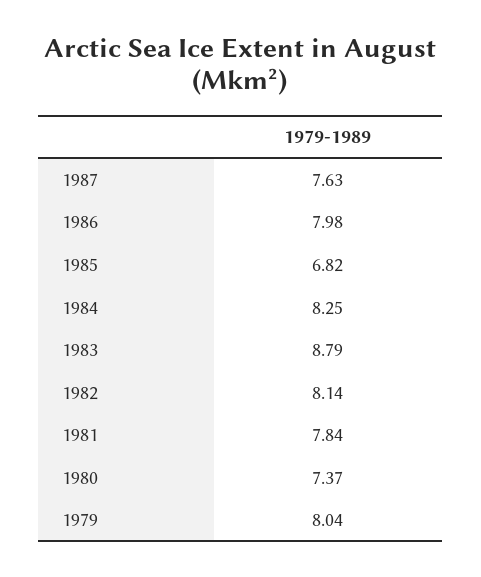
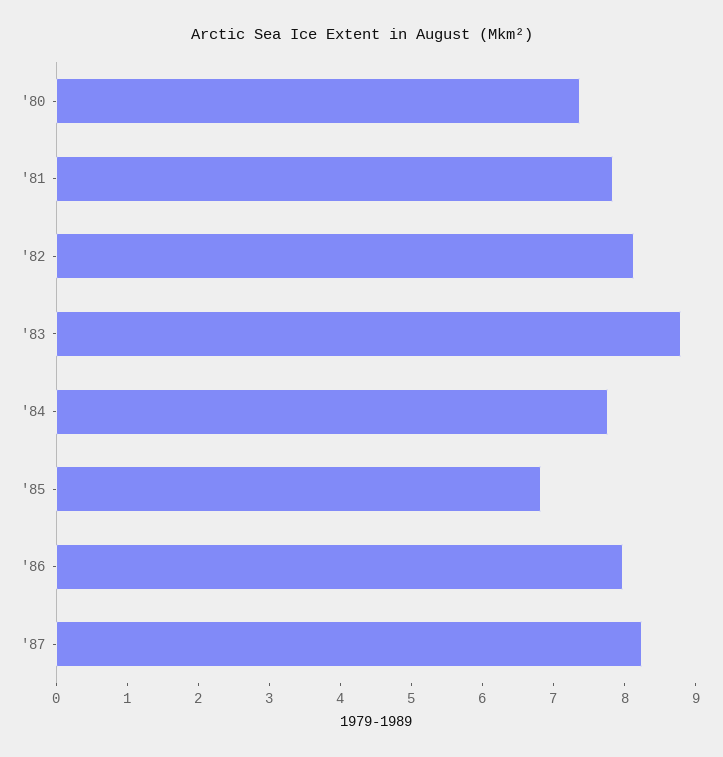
1987: 7.63 -> 8.2
1984: 8.25 -> 7.8
1979: 8.04 -> none

